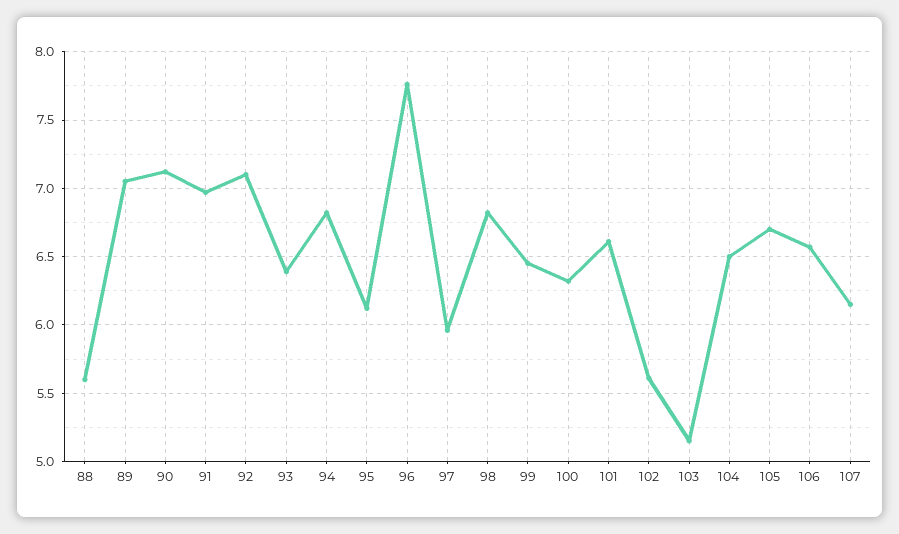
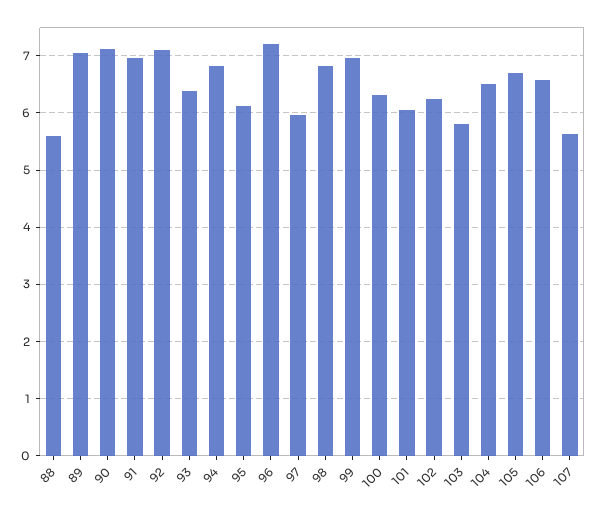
96: 7.75 -> 7.2
99: 6.45 -> 7
101: 6.6 -> 6
102: 5.6 -> 6.2
103: 5.15 -> 5.8
107: 6.15 -> 5.6

